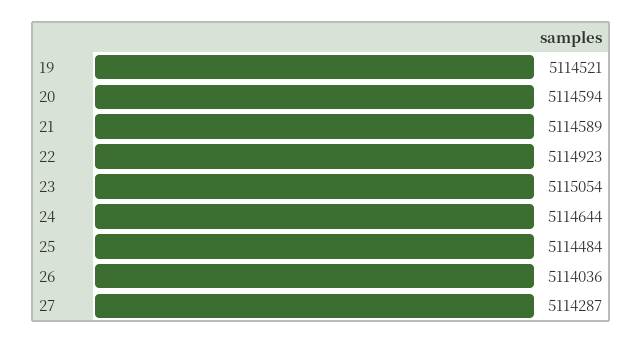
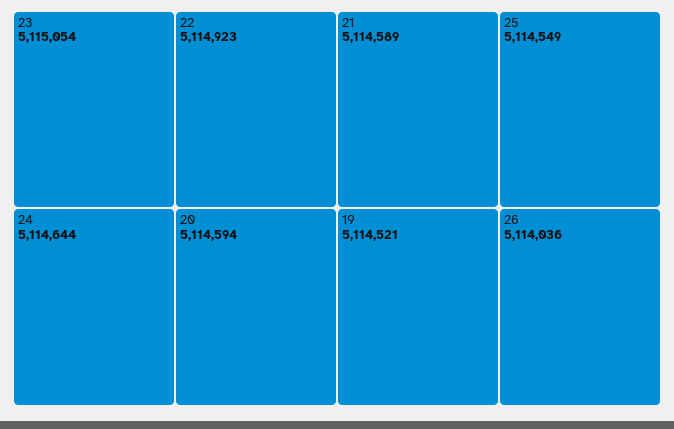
25: 5114484 -> 5114549
27: 5114287 -> none

